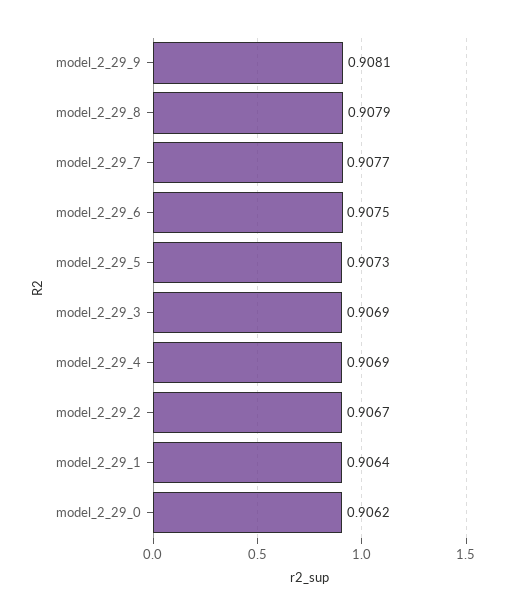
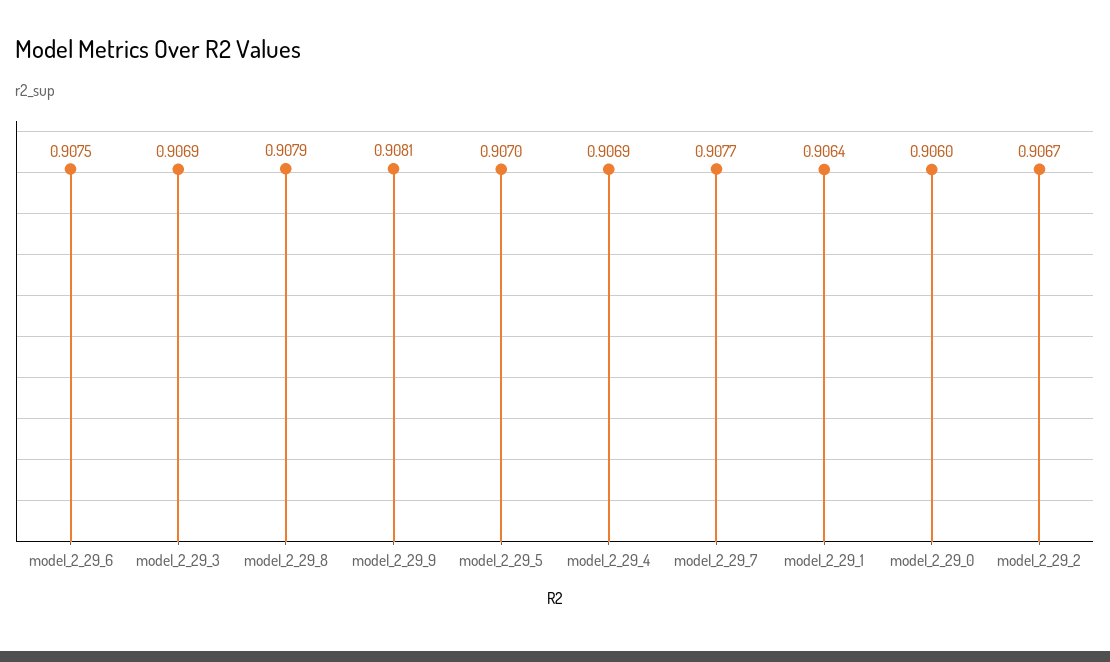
model_2_29_5: 0.9073 -> 0.907
model_2_29_0: 0.9062 -> 0.906

